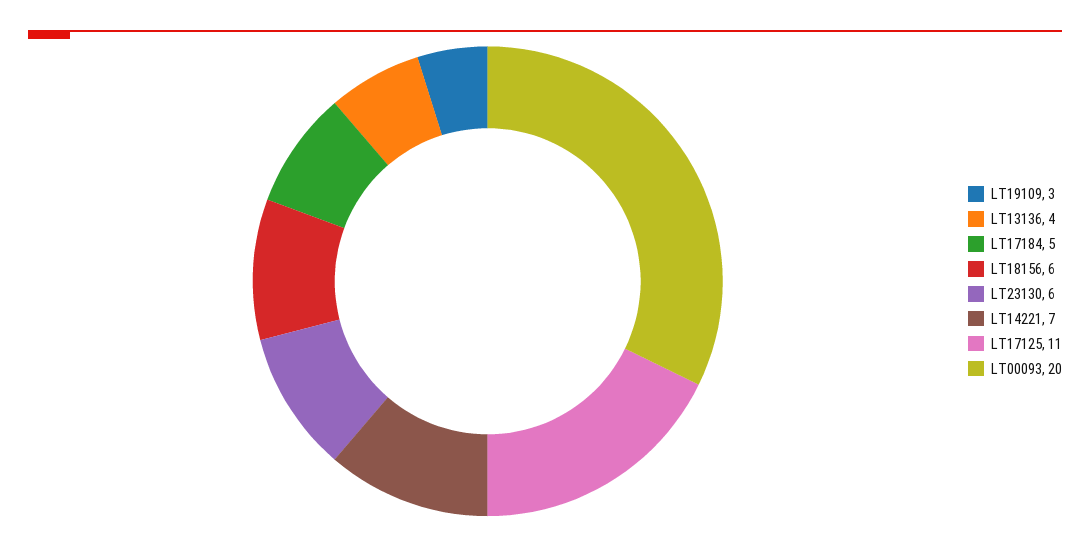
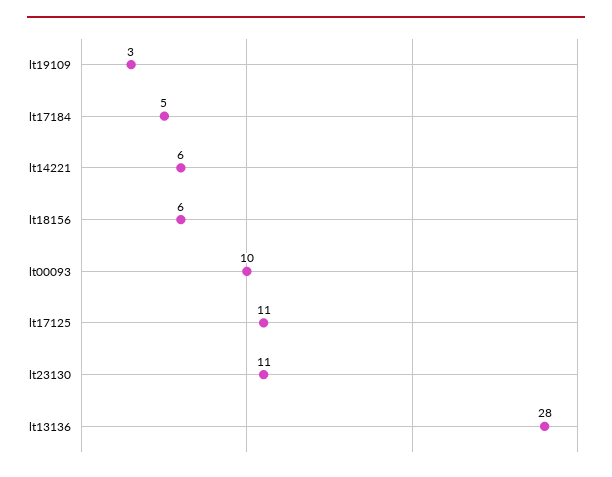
LT13136: 4 -> 28
LT23130: 6 -> 11
LT14221: 7 -> 6
LT00093: 20 -> 10

